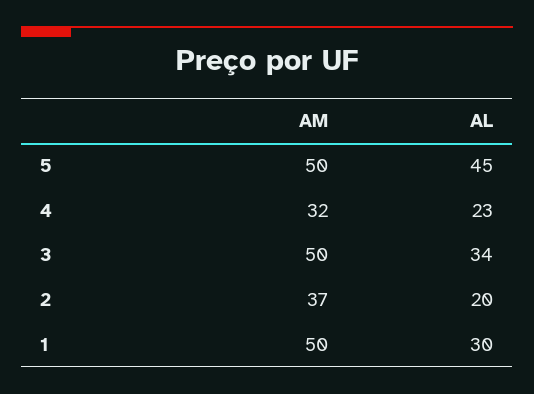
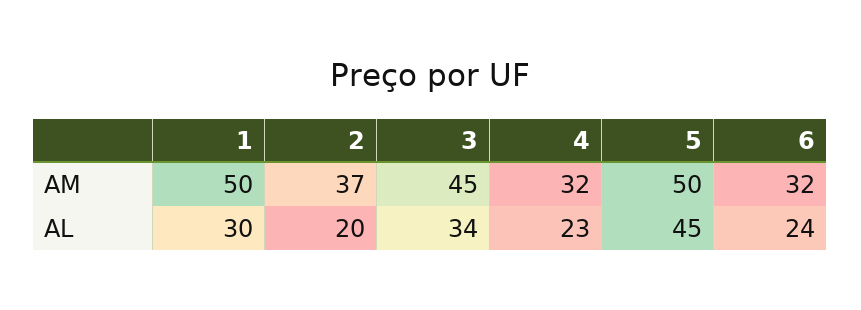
AM, 3: 50 -> 45
AM, 6: none -> 32
AL, 6: none -> 24

